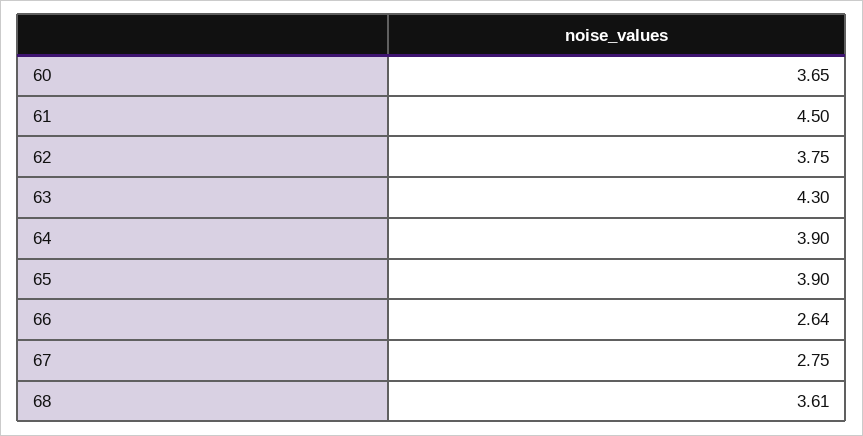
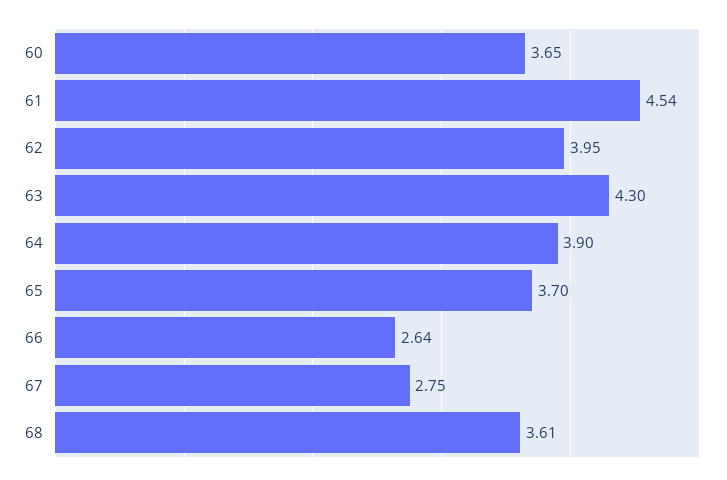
61: 4.5 -> 4.54
62: 3.75 -> 3.95
65: 3.9 -> 3.7

